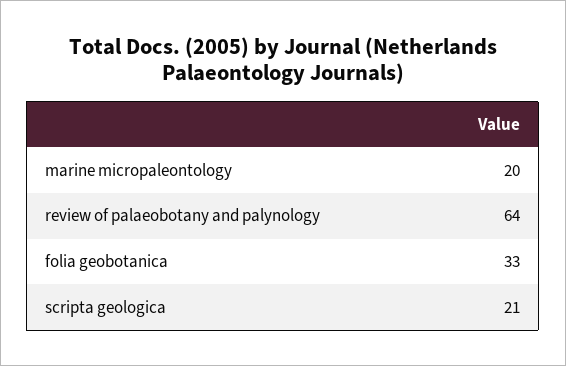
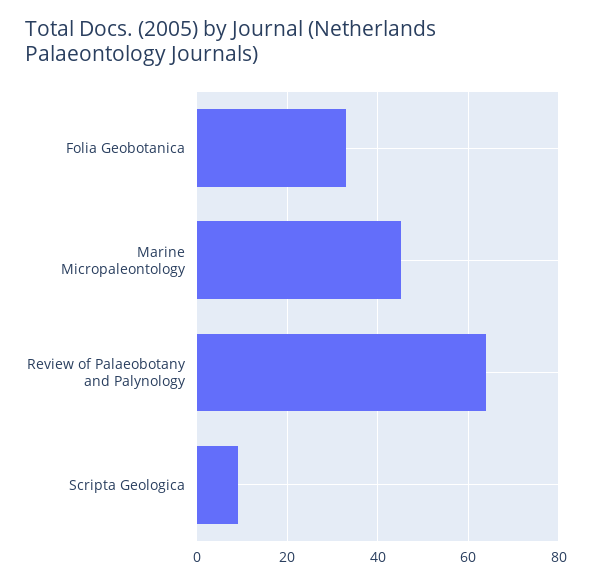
marine micropaleontology: 20 -> 45
scripta geologica: 21 -> 10

